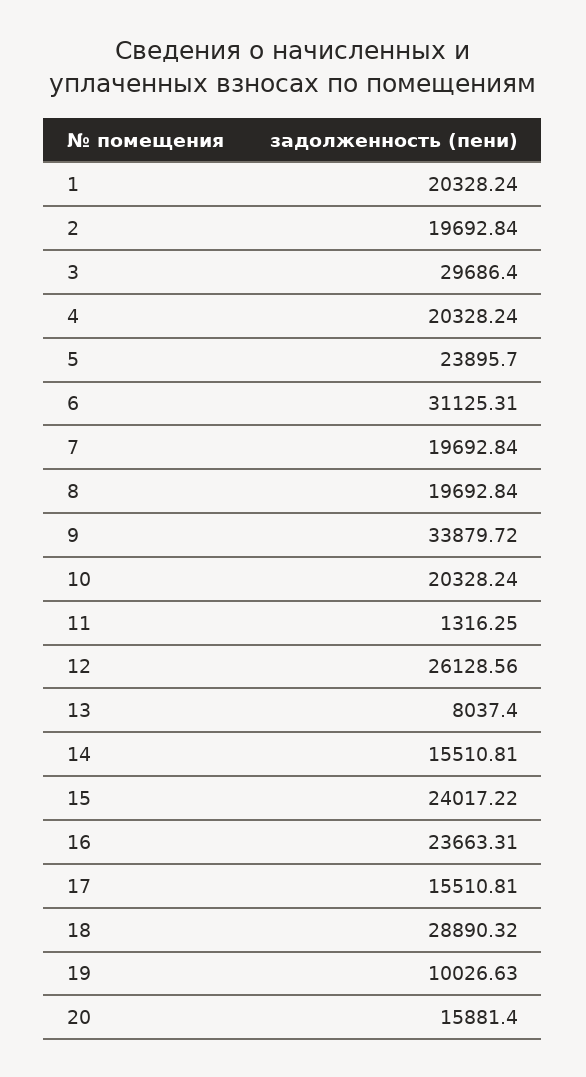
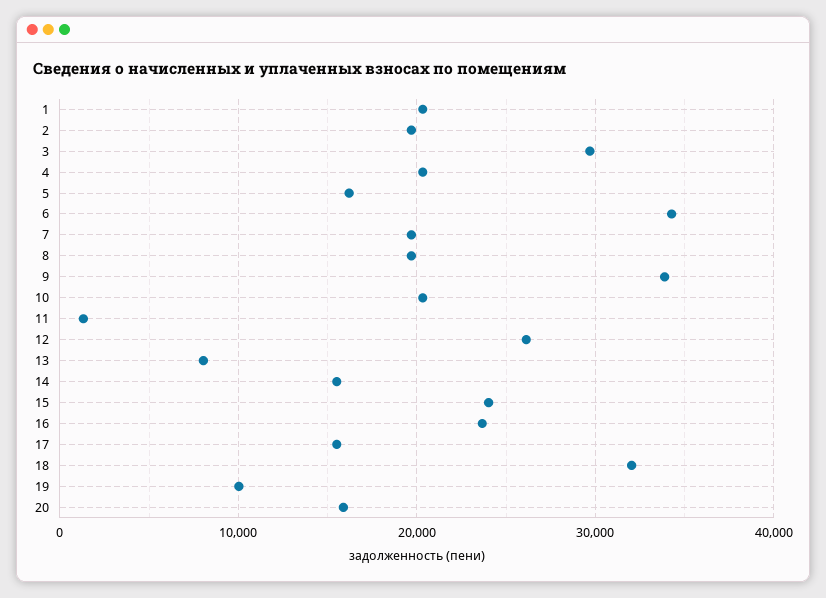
5: 23895.7 -> 16000
6: 31125.31 -> 34000
18: 28890.32 -> 32000

